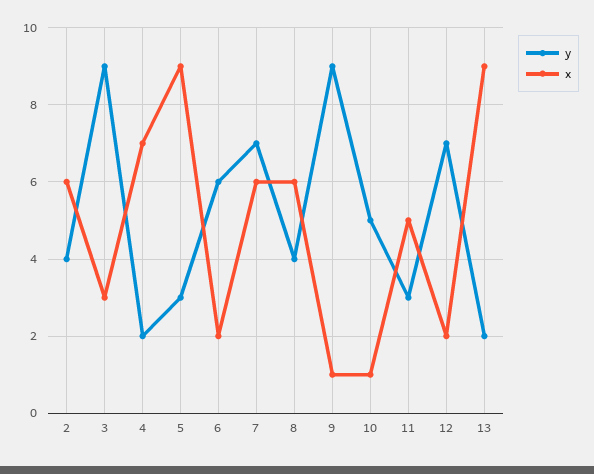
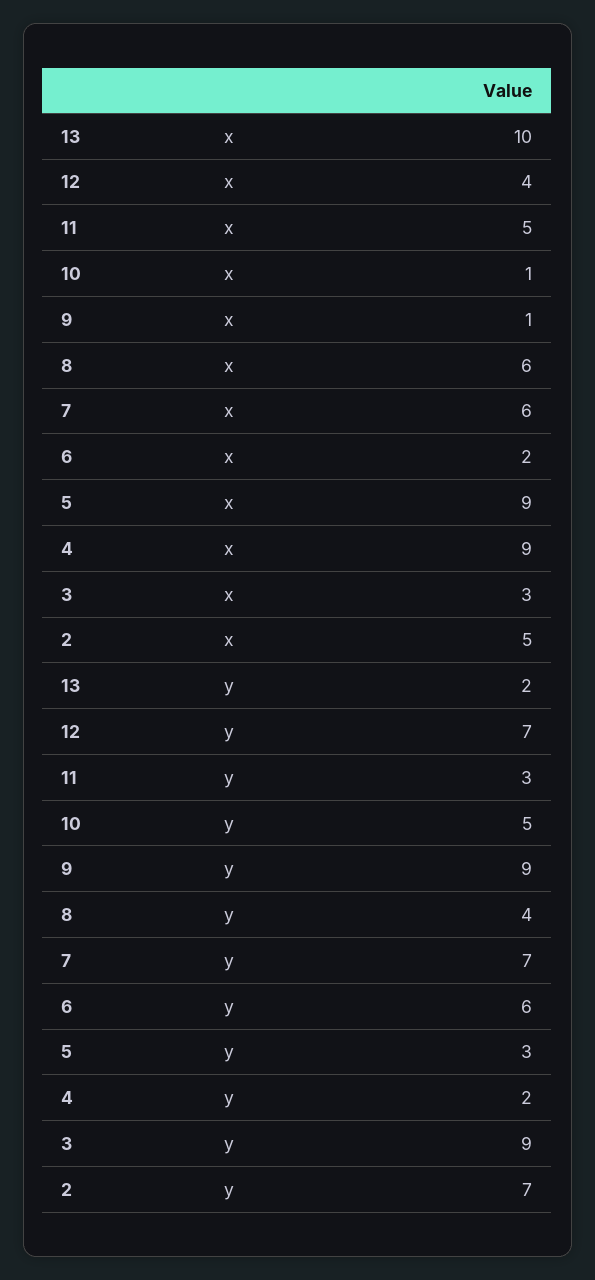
y, 2: 4 -> 7
x, 2: 6 -> 5
x, 4: 7 -> 9
x, 12: 2 -> 4
x, 13: 9 -> 10

